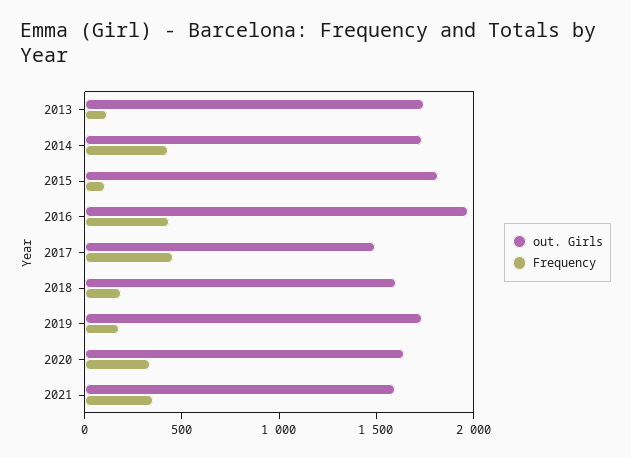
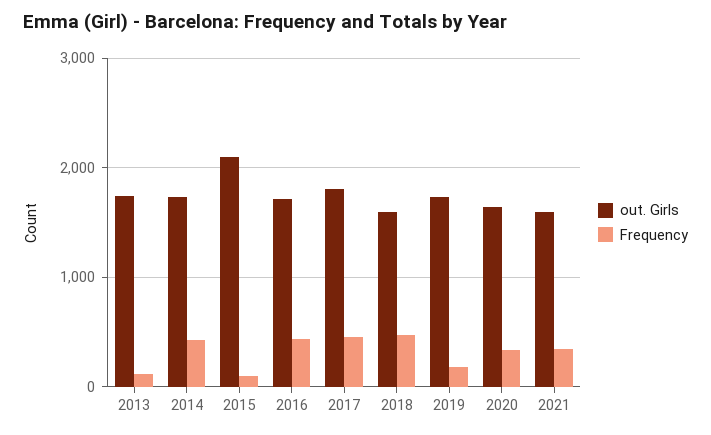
out. Girls, 2015: 1800 -> 2100
out. Girls, 2016: 2000 -> 1700
out. Girls, 2017: 1500 -> 1800
Frequency, 2018: 200 -> 500

